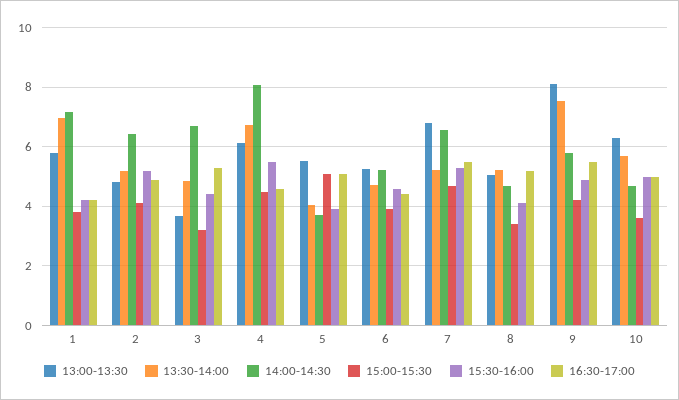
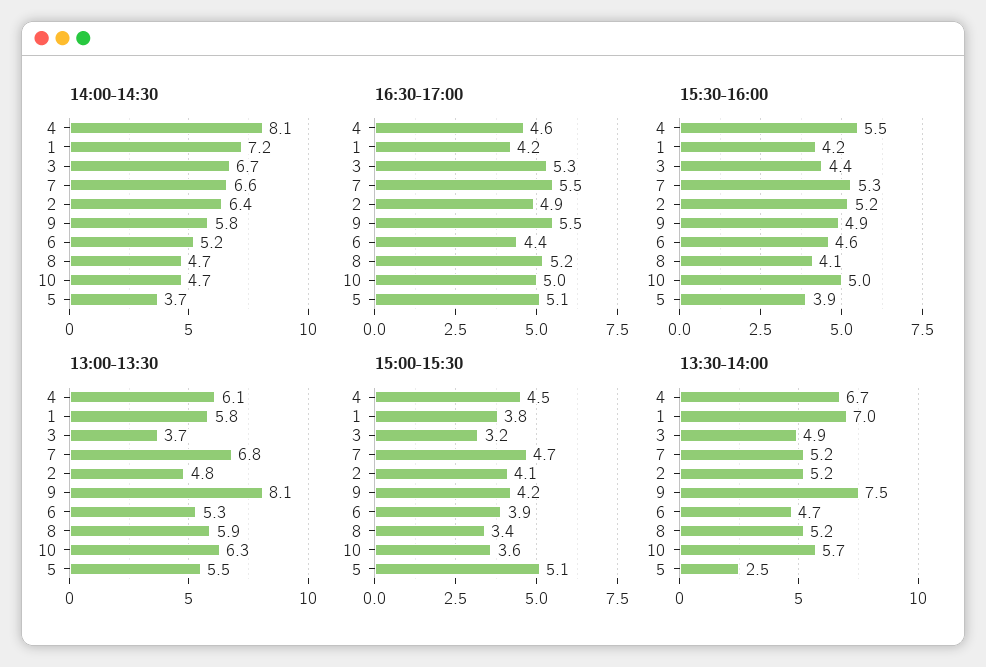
13:30-14:00, 5: 4 -> 2.5
13:00-13:30, 8: 5 -> 5.9

